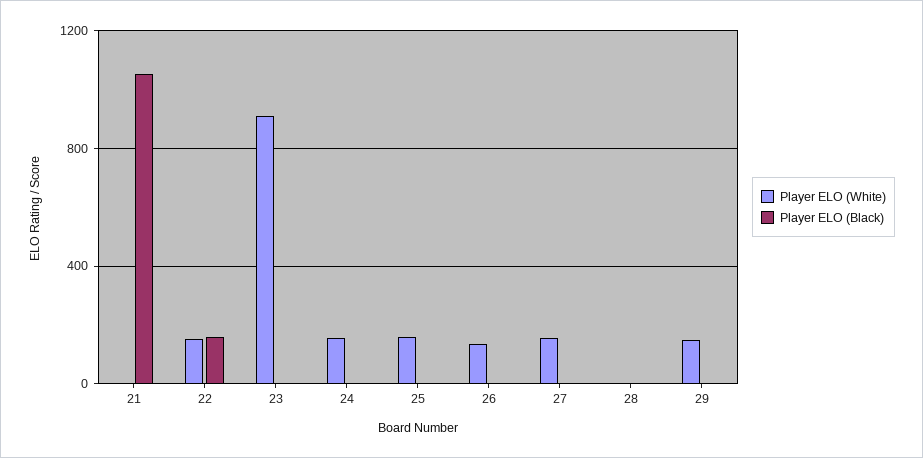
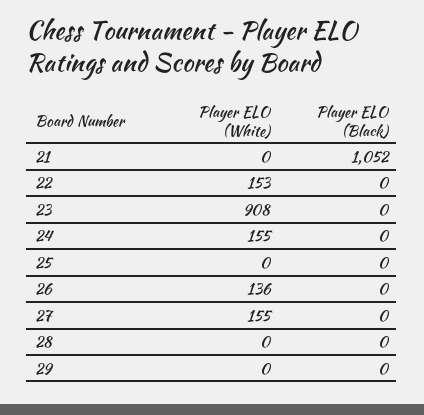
Player ELO (Black), 22: 150 -> 0
Player ELO (White), 25: 150 -> 0
Player ELO (White), 29: 150 -> 0

